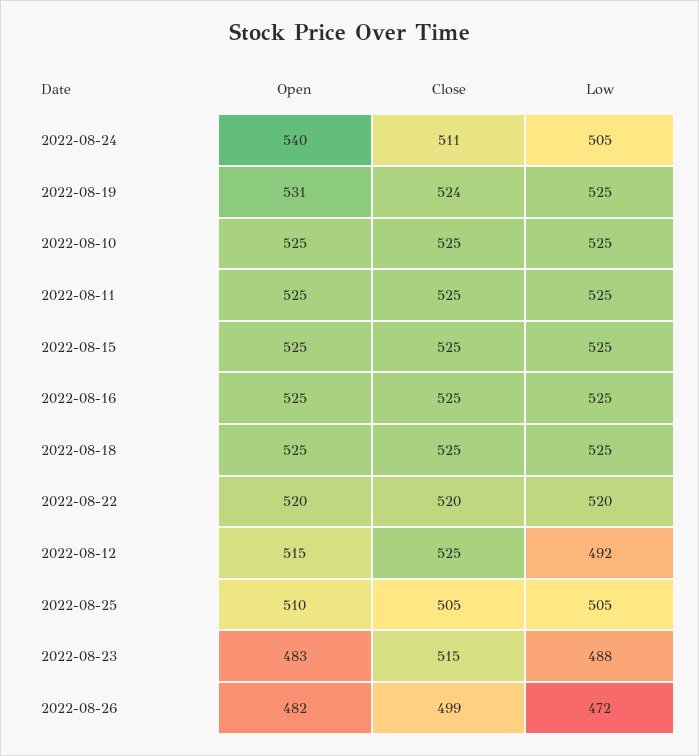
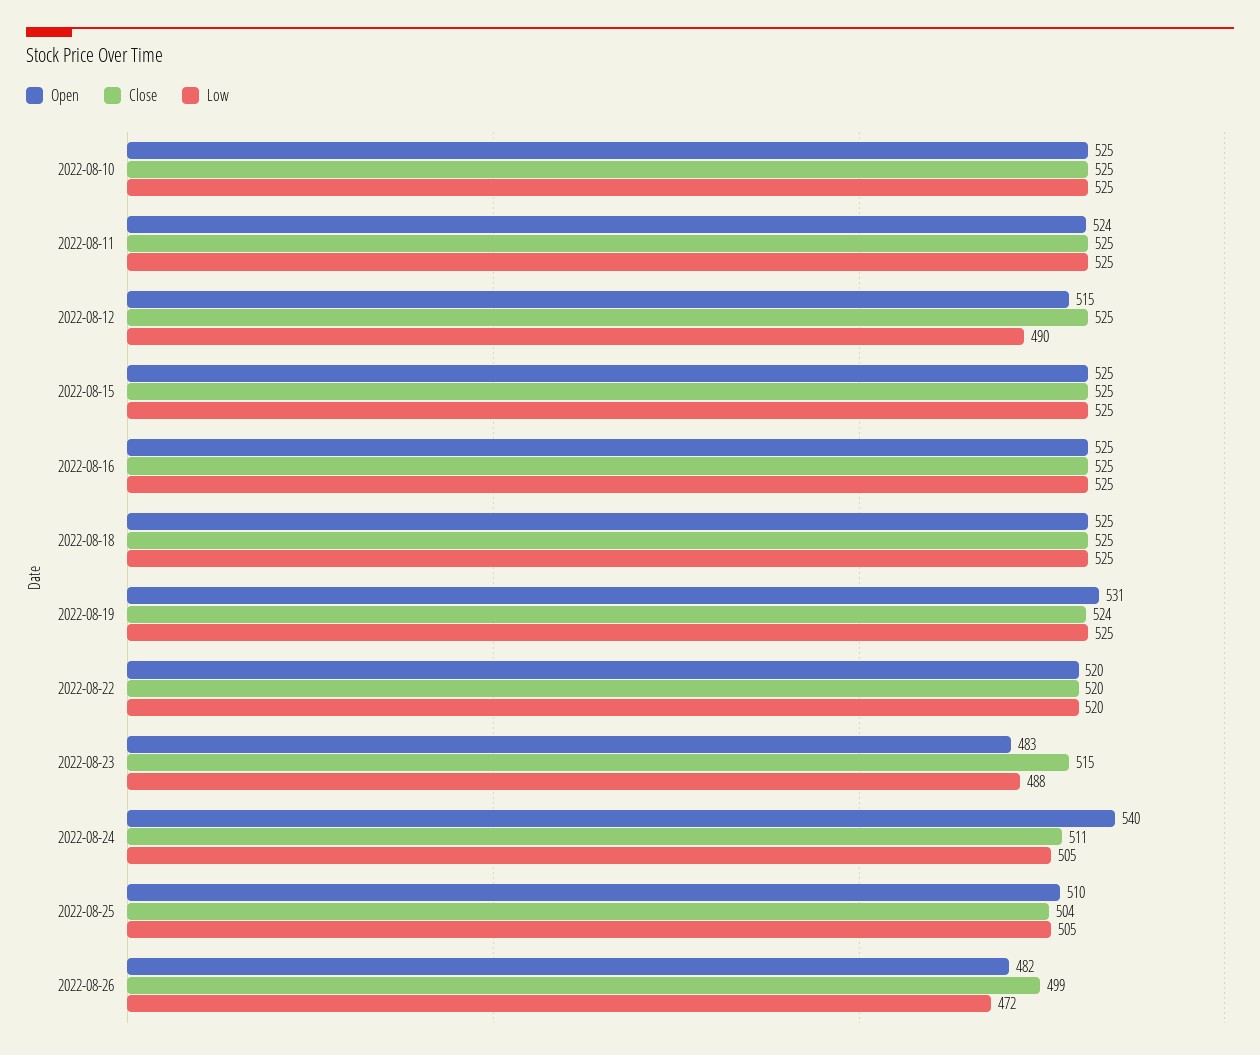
Open, 2022-08-11: 525 -> 524
Low, 2022-08-12: 492 -> 490
Close, 2022-08-25: 505 -> 504

